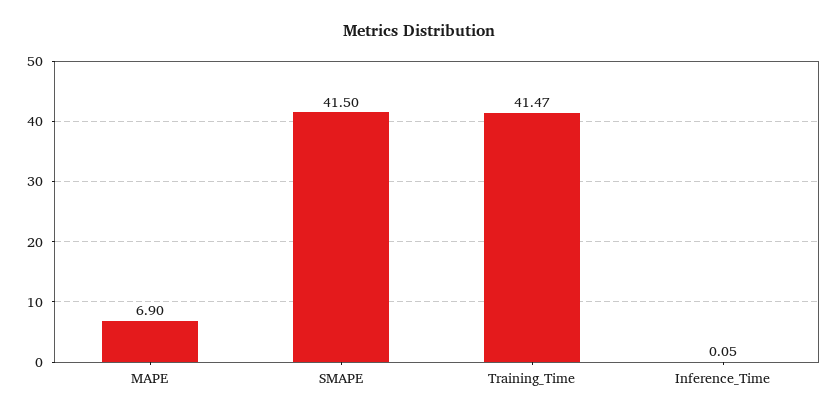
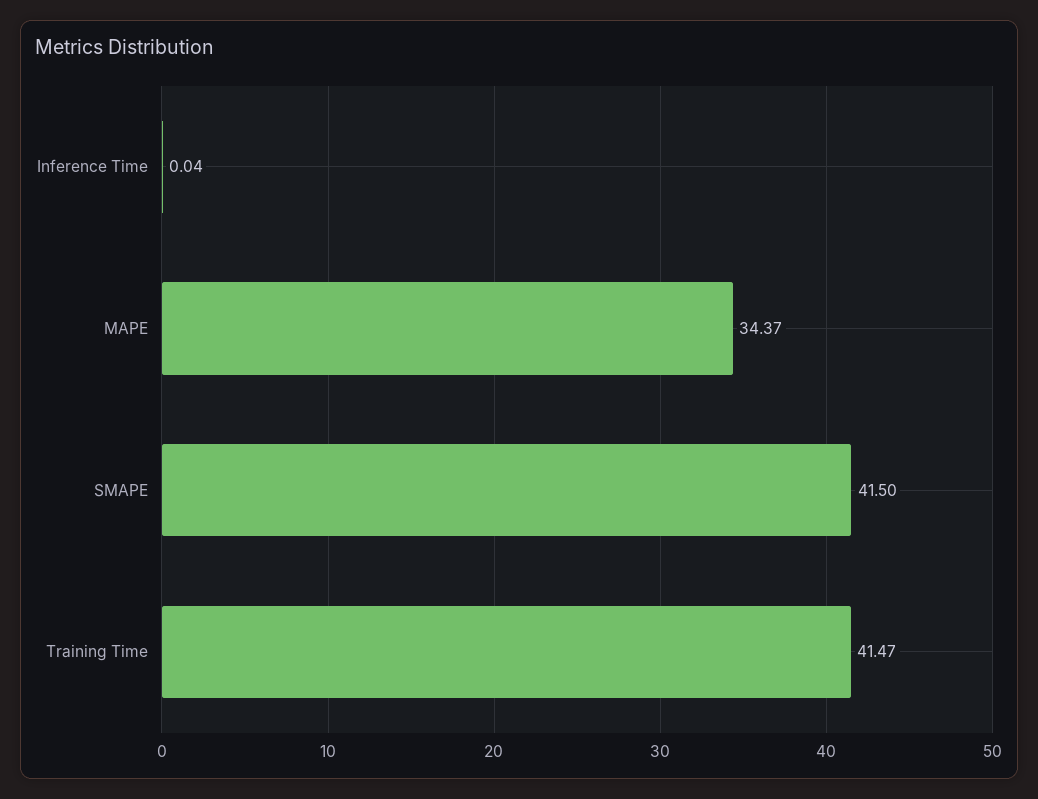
MAPE: 6.9 -> 34.37
Inference_Time: 0.05 -> 0.04

